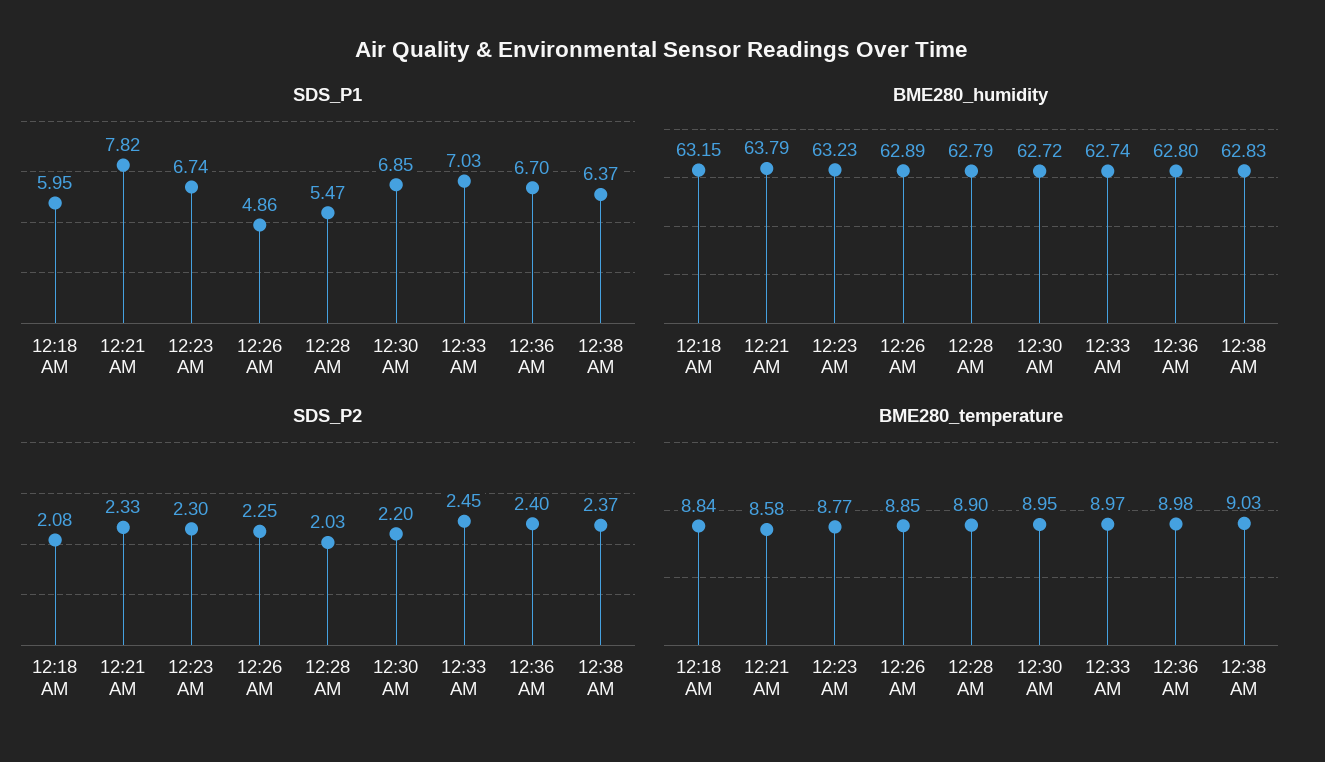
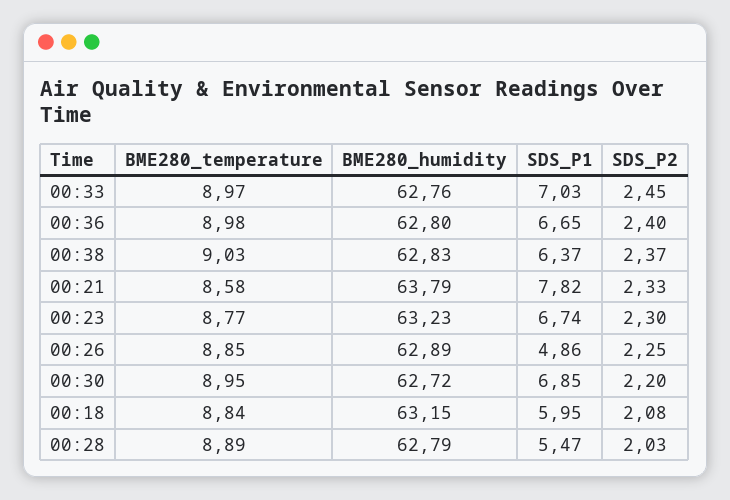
SDS_P1, 12:36 AM: 6.7 -> 6.65
BME280_humidity, 12:33 AM: 62.74 -> 62.76
BME280_temperature, 12:28 AM: 8.9 -> 8.89

